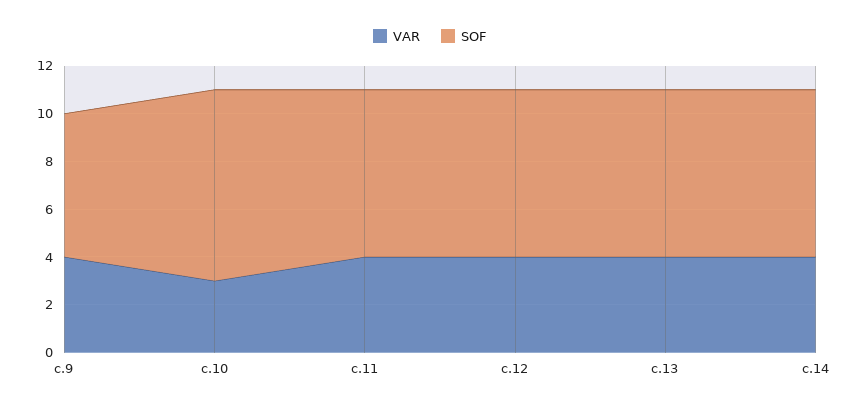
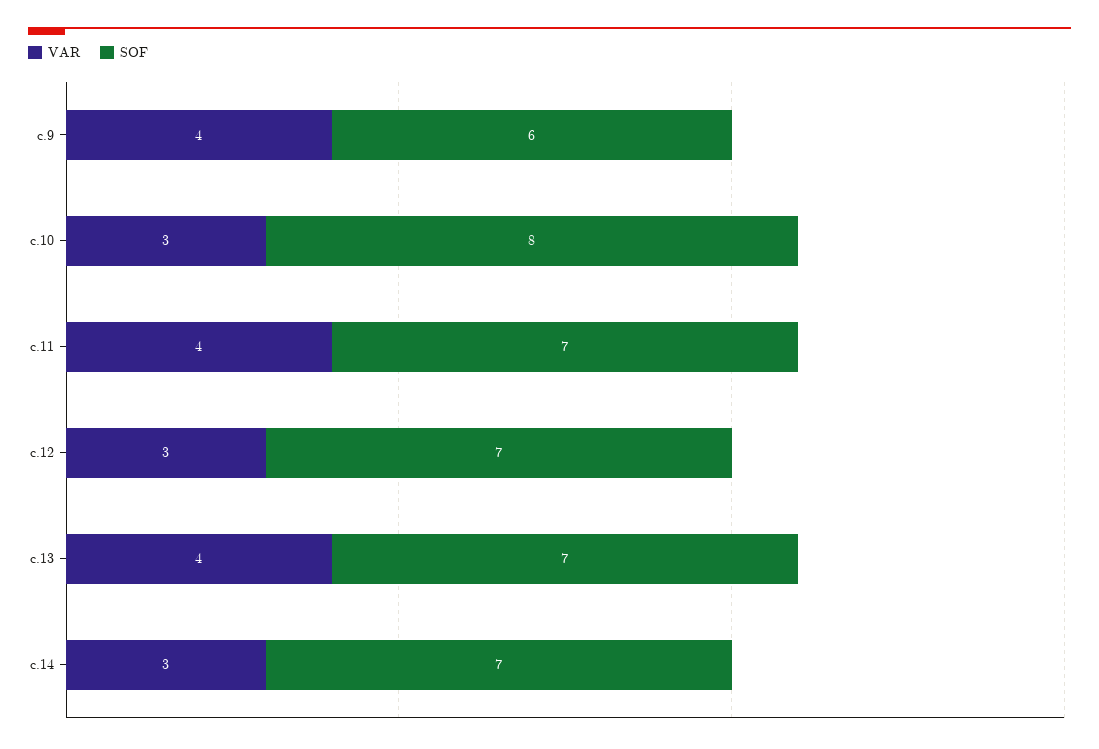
VAR, с.12: 4 -> 3
VAR, с.14: 4 -> 3

